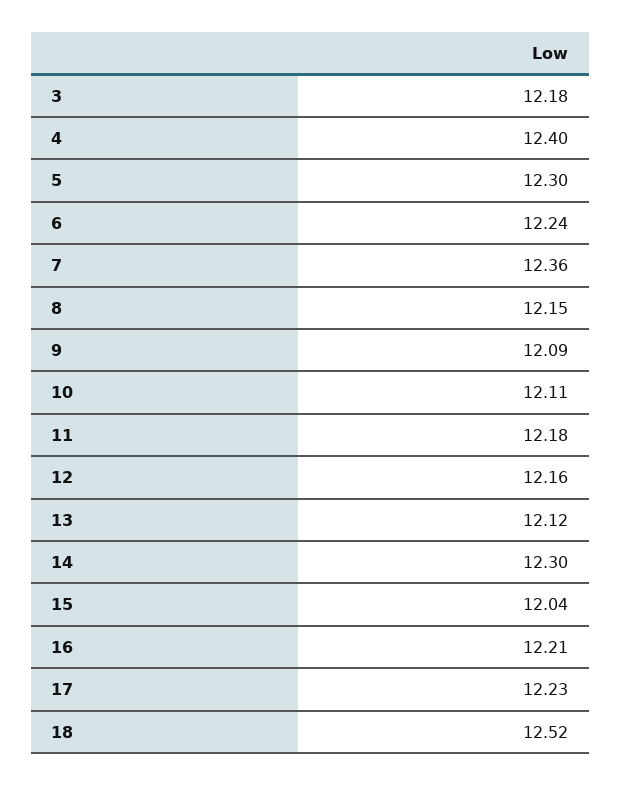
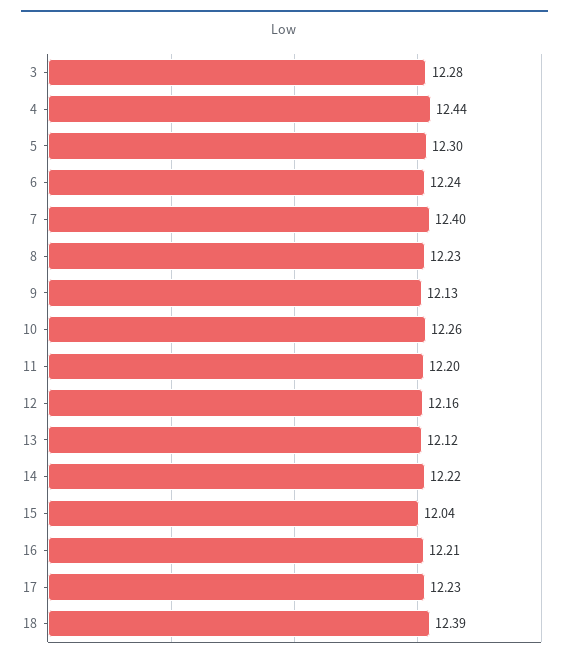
3: 12.18 -> 12.28
4: 12.4 -> 12.44
7: 12.36 -> 12.4
8: 12.15 -> 12.23
9: 12.09 -> 12.13
10: 12.11 -> 12.26
11: 12.18 -> 12.2
14: 12.3 -> 12.22
18: 12.52 -> 12.39

